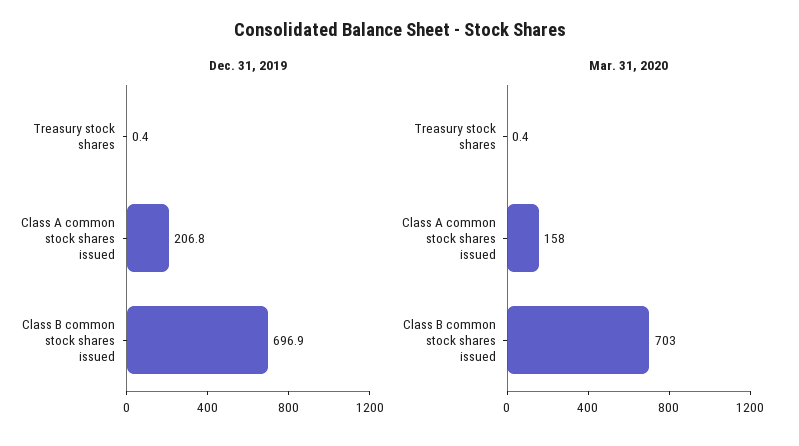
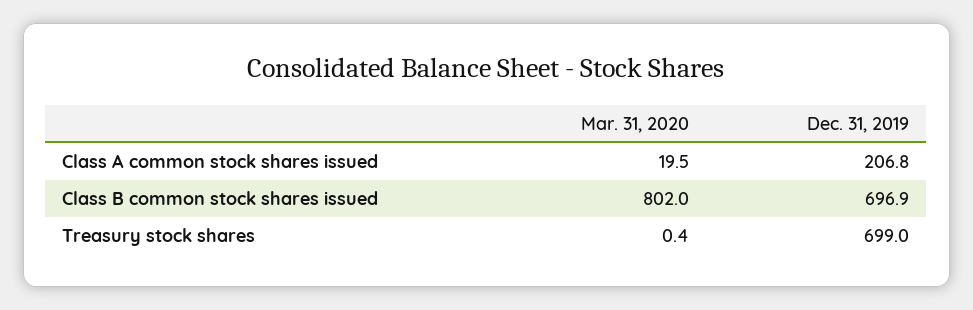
Dec. 31, 2019, Treasury stock shares: 0.4 -> 699
Mar. 31, 2020, Class A common stock shares issued: 158 -> 19.5
Mar. 31, 2020, Class B common stock shares issued: 703 -> 802

